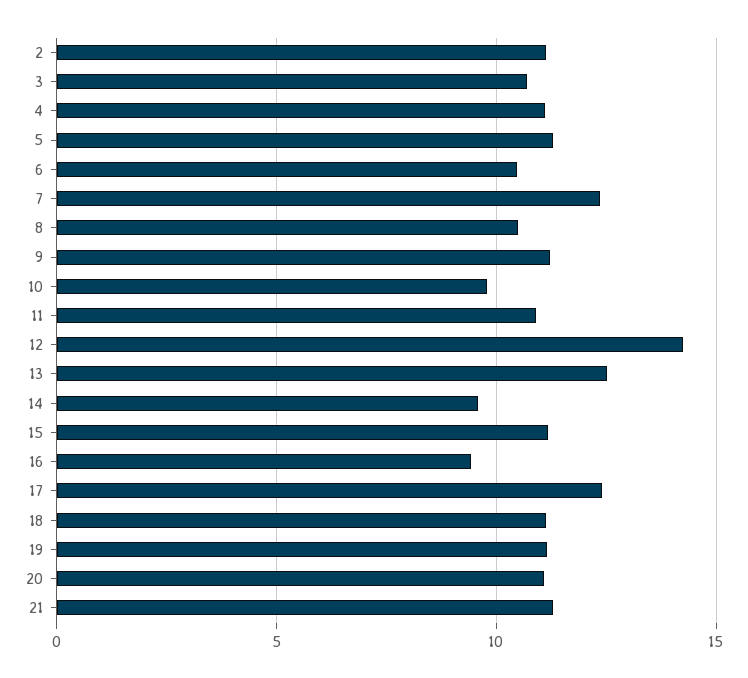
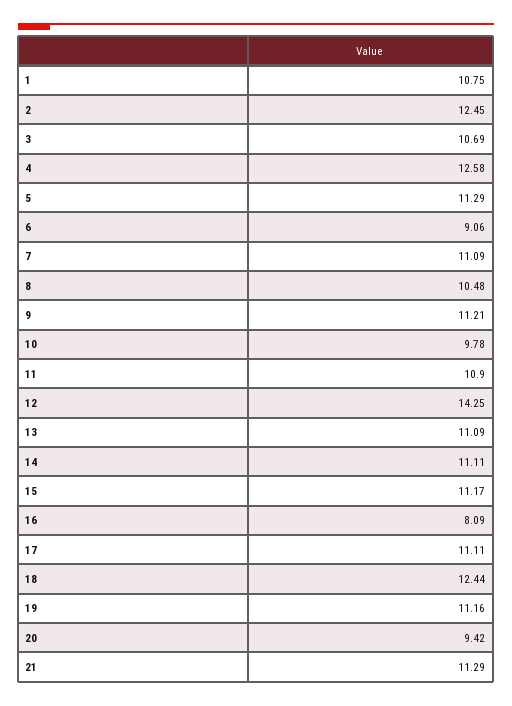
2: 11 -> 12.45
4: 11 -> 12.58
6: 10.5 -> 9.06
7: 12.5 -> 11.09
13: 12.5 -> 11.09
14: 9.5 -> 11.11
16: 9.5 -> 8.09
17: 12.5 -> 11.11
18: 11 -> 12.44
20: 11 -> 9.42
1: none -> 10.75

